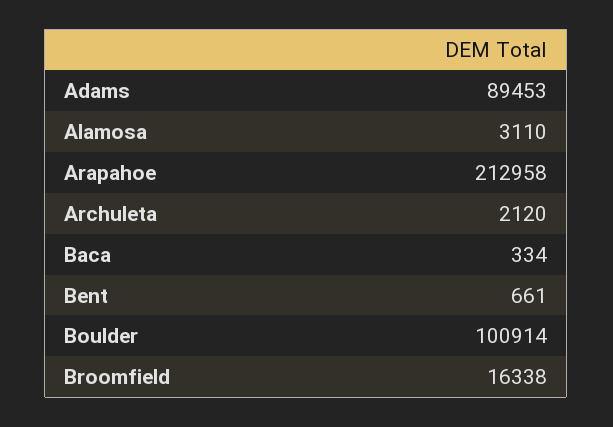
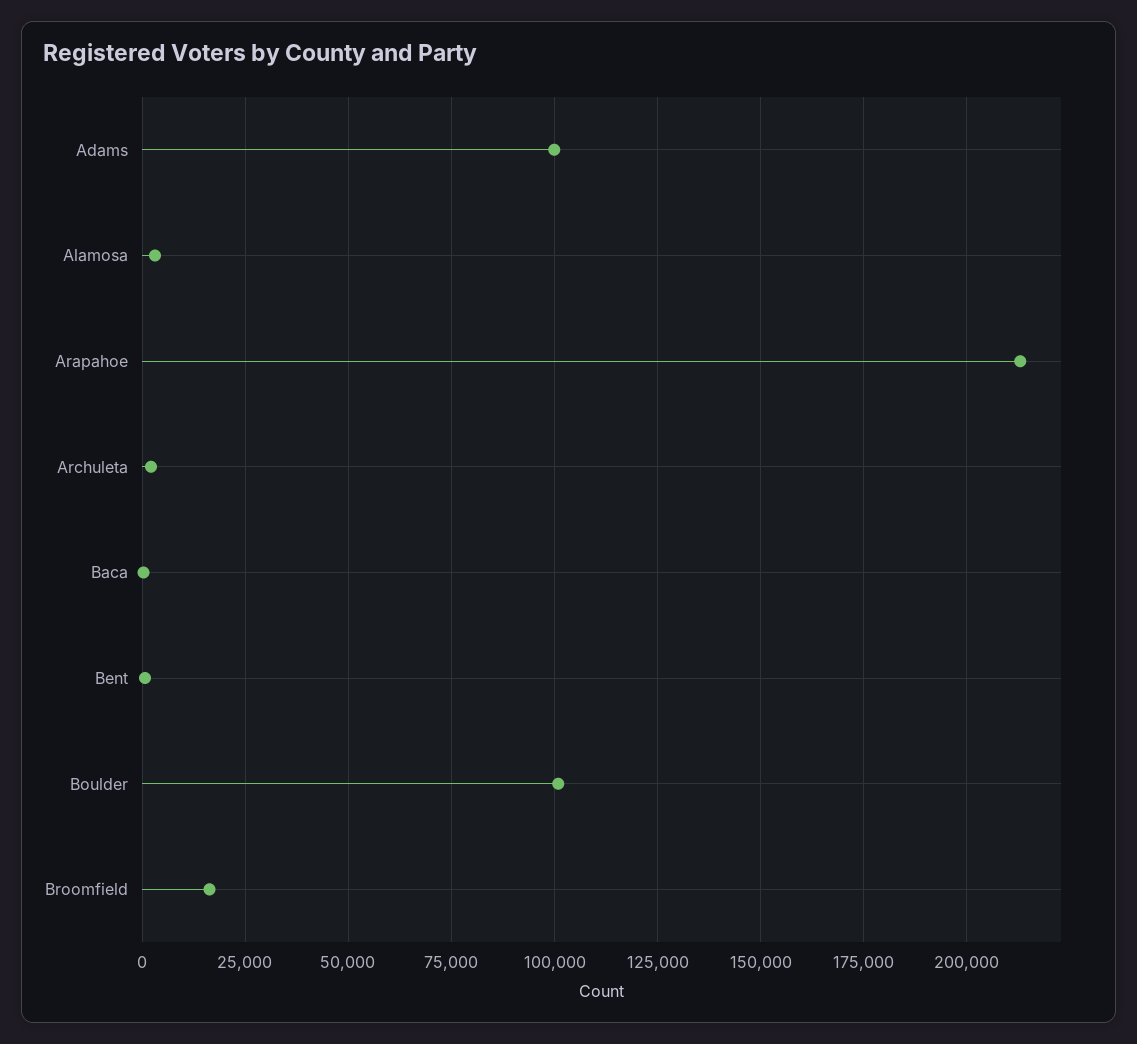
Adams: 89453 -> 100000

